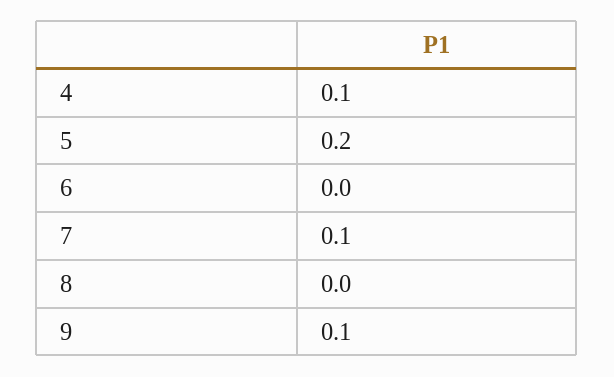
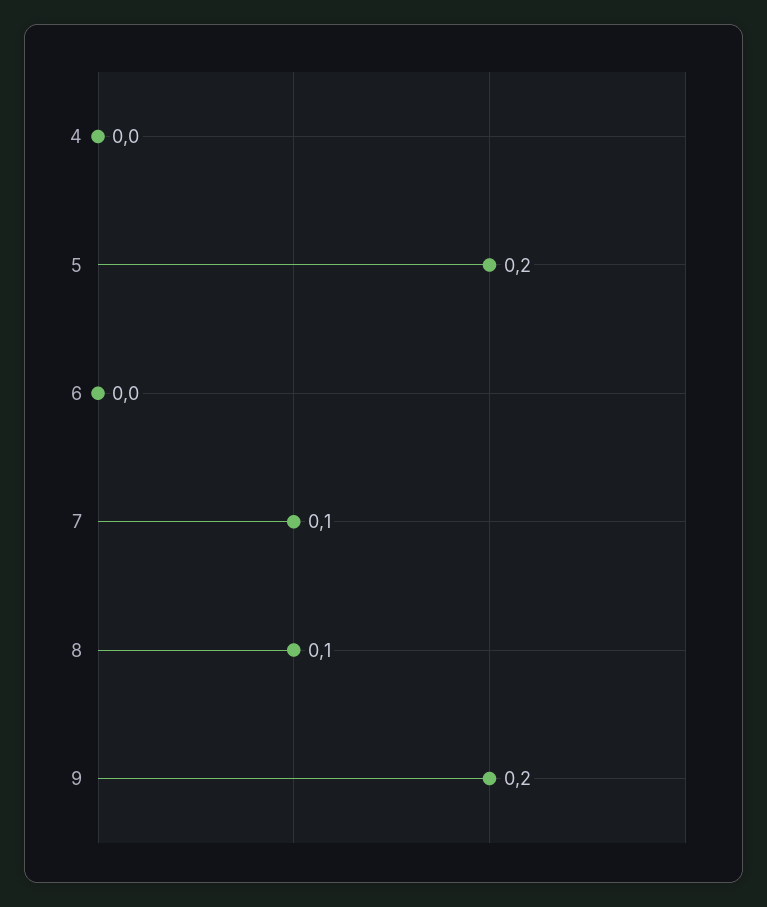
4: 0.1 -> 0
8: 0 -> 0.1
9: 0.1 -> 0.2

